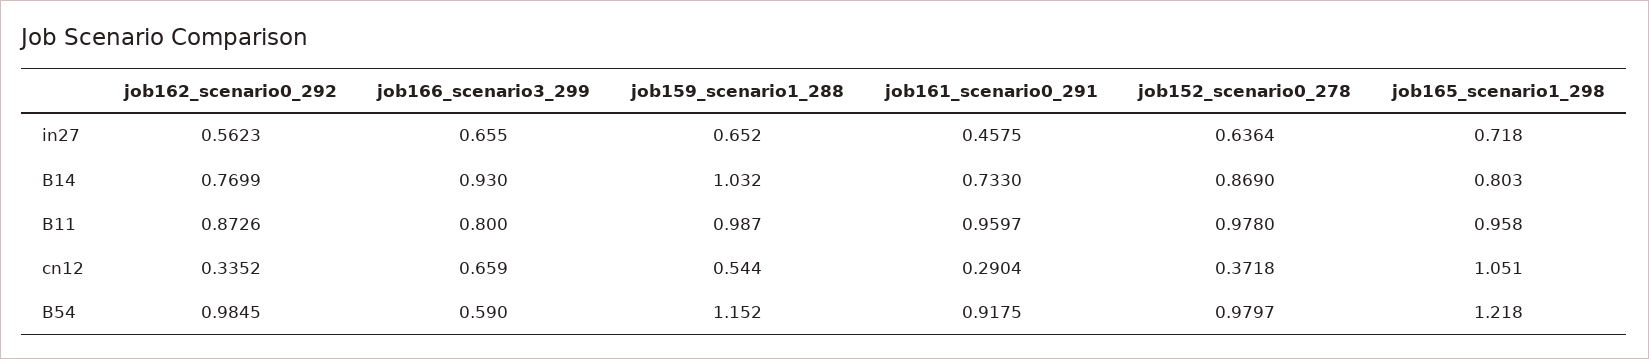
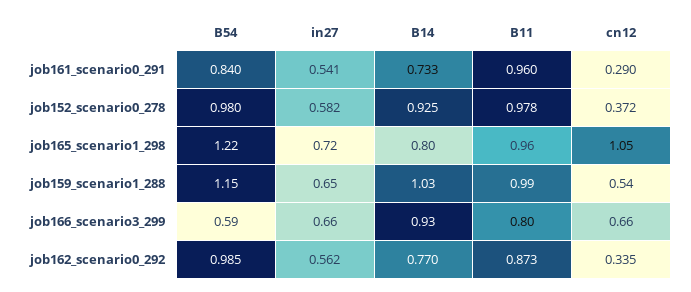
job161_scenario0_291, in27: 0.4575 -> 0.541
job152_scenario0_278, in27: 0.6364 -> 0.582
job152_scenario0_278, B14: 0.869 -> 0.925
job161_scenario0_291, B54: 0.9175 -> 0.84

